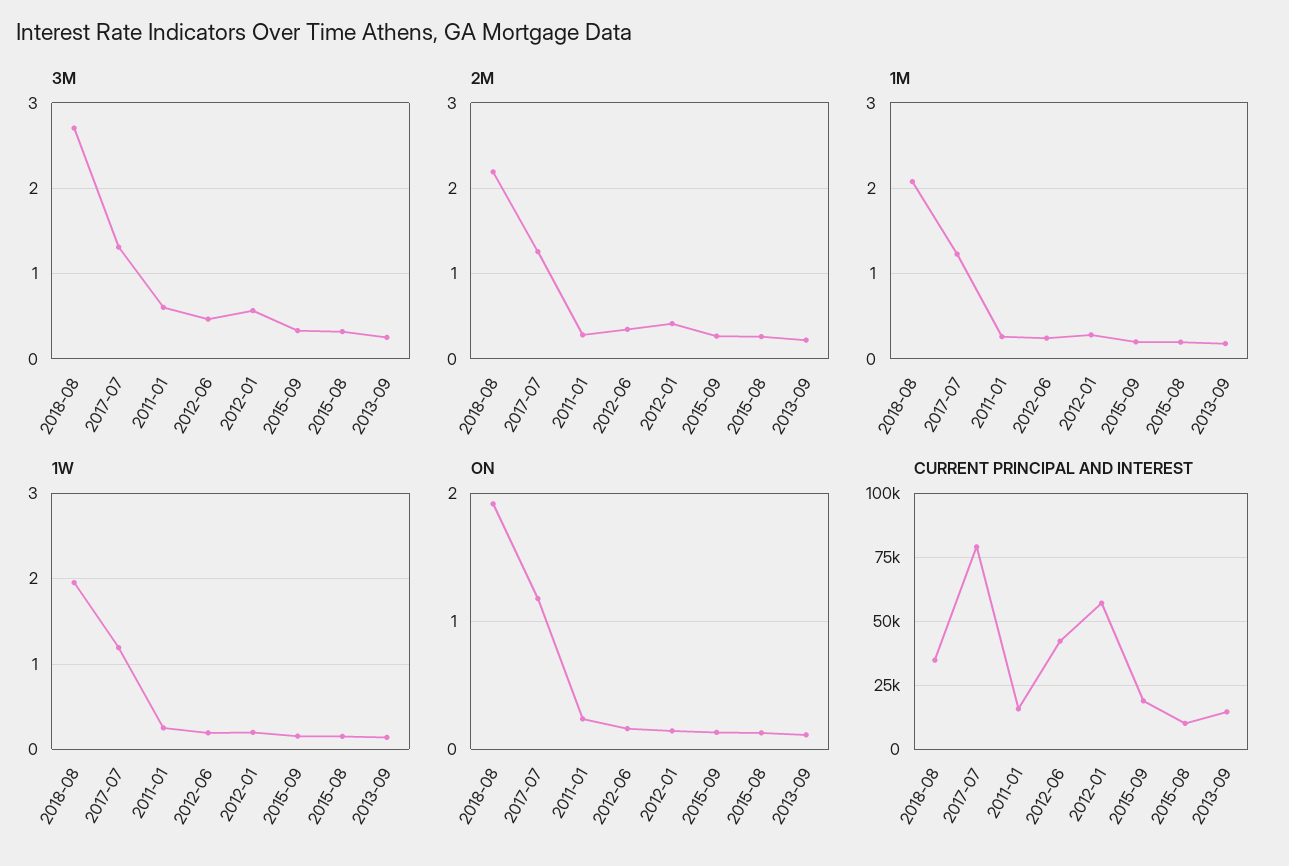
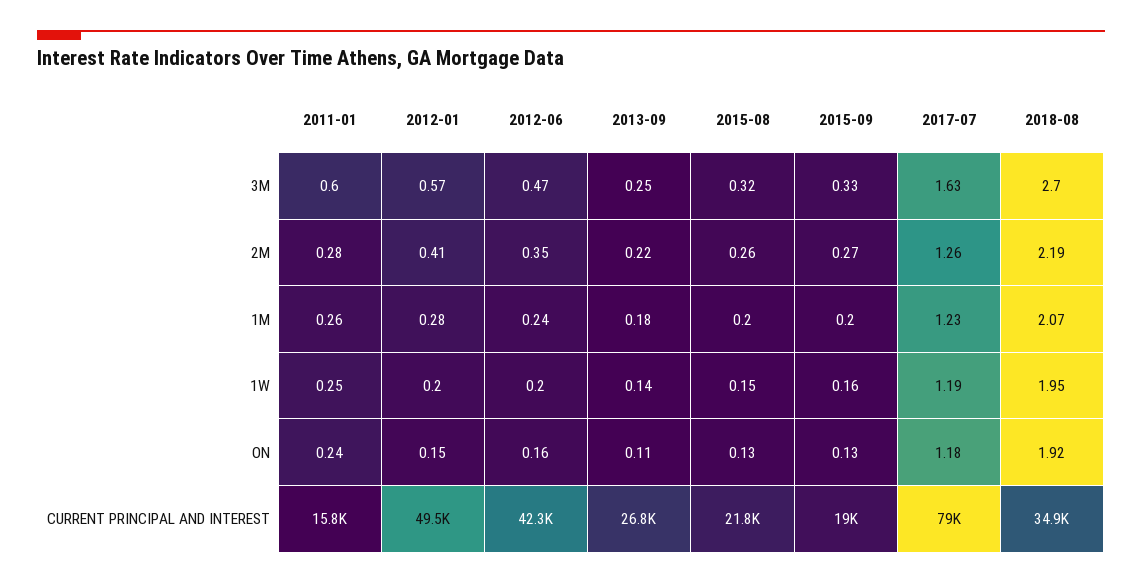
3M, 2017-07: 1.3 -> 1.63
CURRENT PRINCIPAL AND INTEREST, 2012-01: 57500 -> 49500
CURRENT PRINCIPAL AND INTEREST, 2015-08: 10000 -> 21800
CURRENT PRINCIPAL AND INTEREST, 2013-09: 15000 -> 26800

